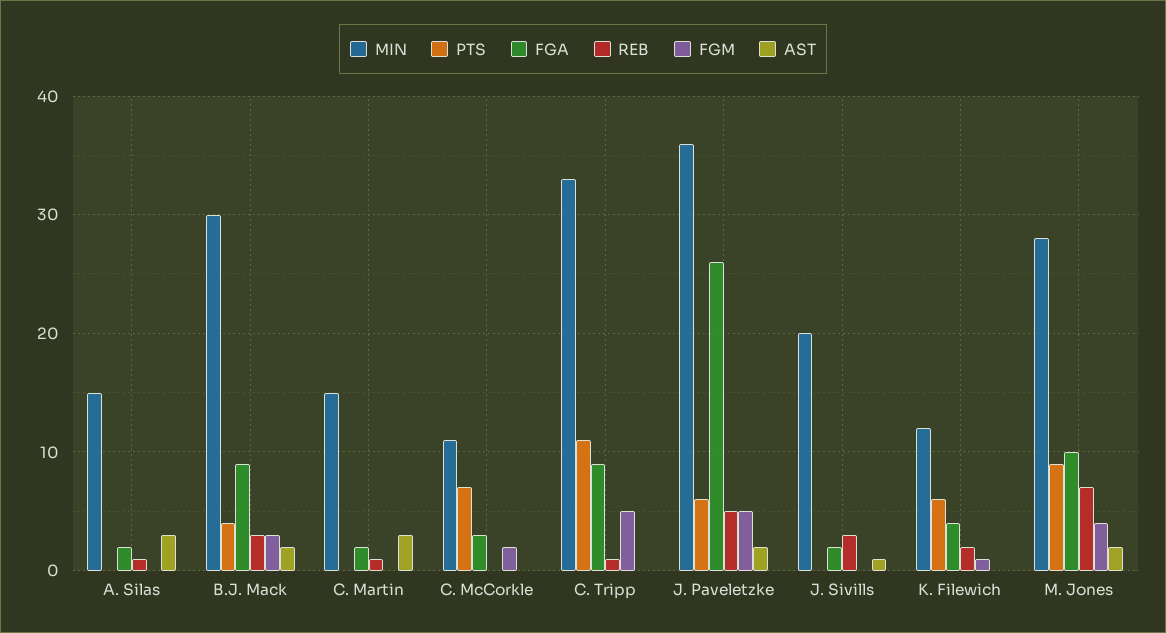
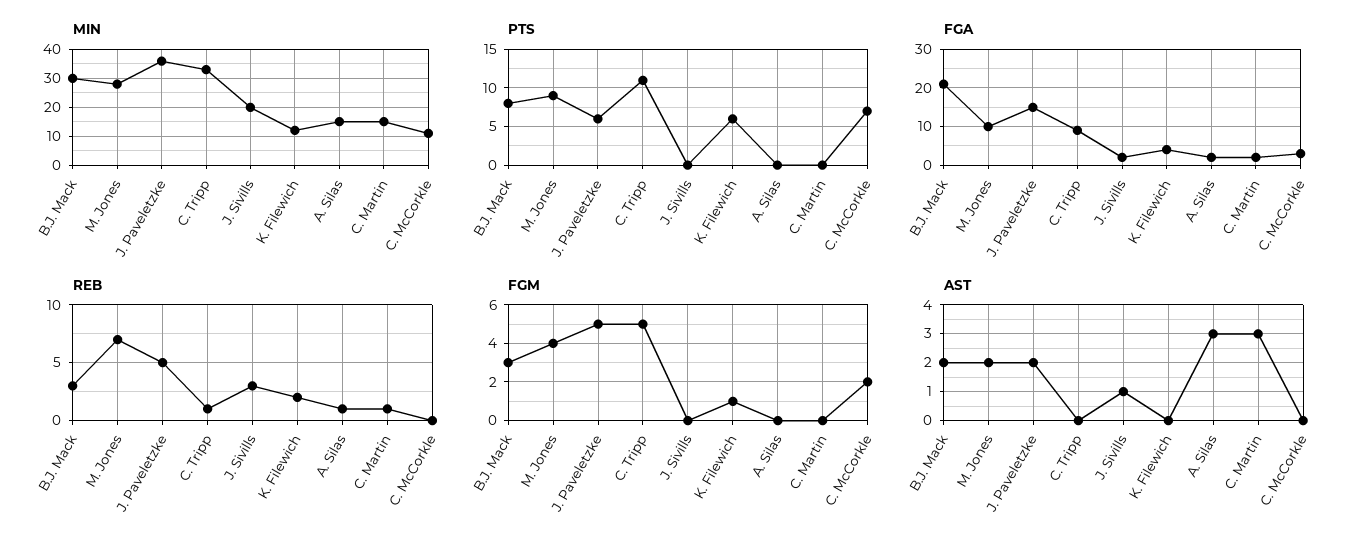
PTS, B.J. Mack: 4 -> 8
FGA, B.J. Mack: 9 -> 20
FGA, J. Paveletzke: 26 -> 15

